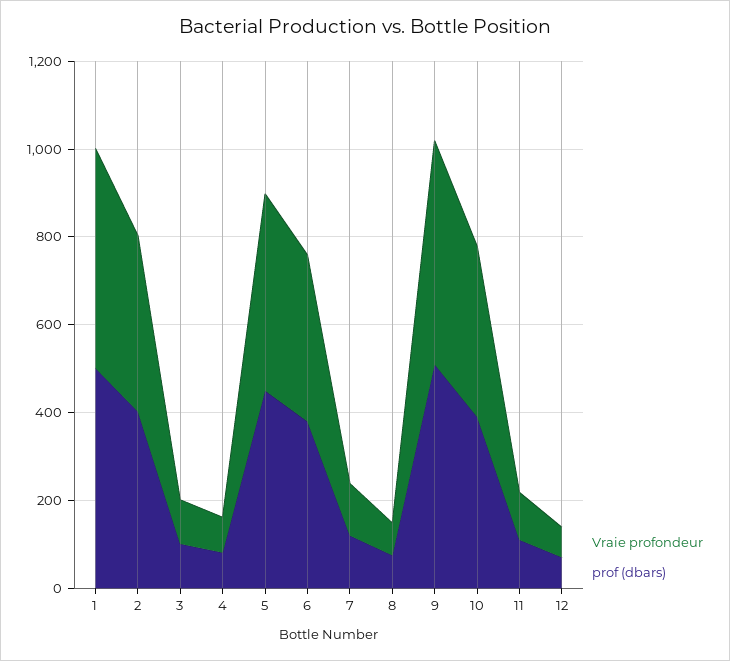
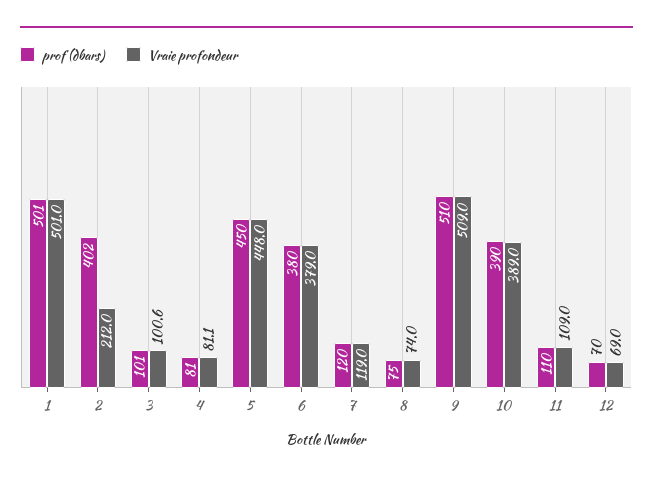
Vraie profondeur, 2: 400 -> 212

